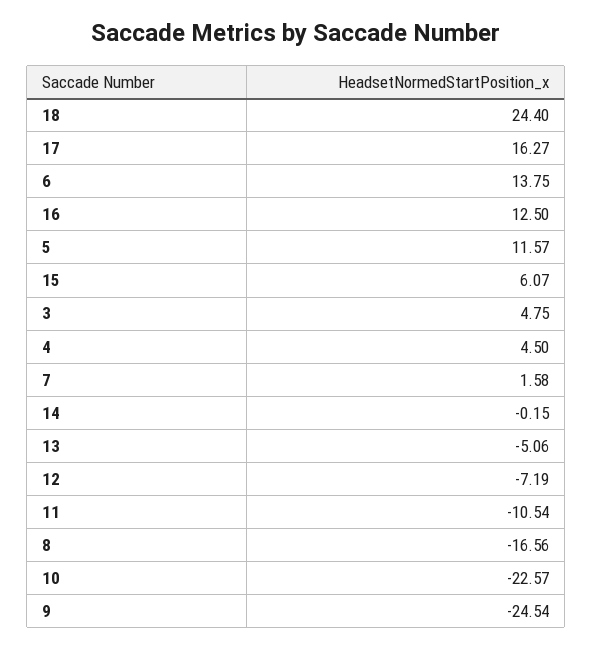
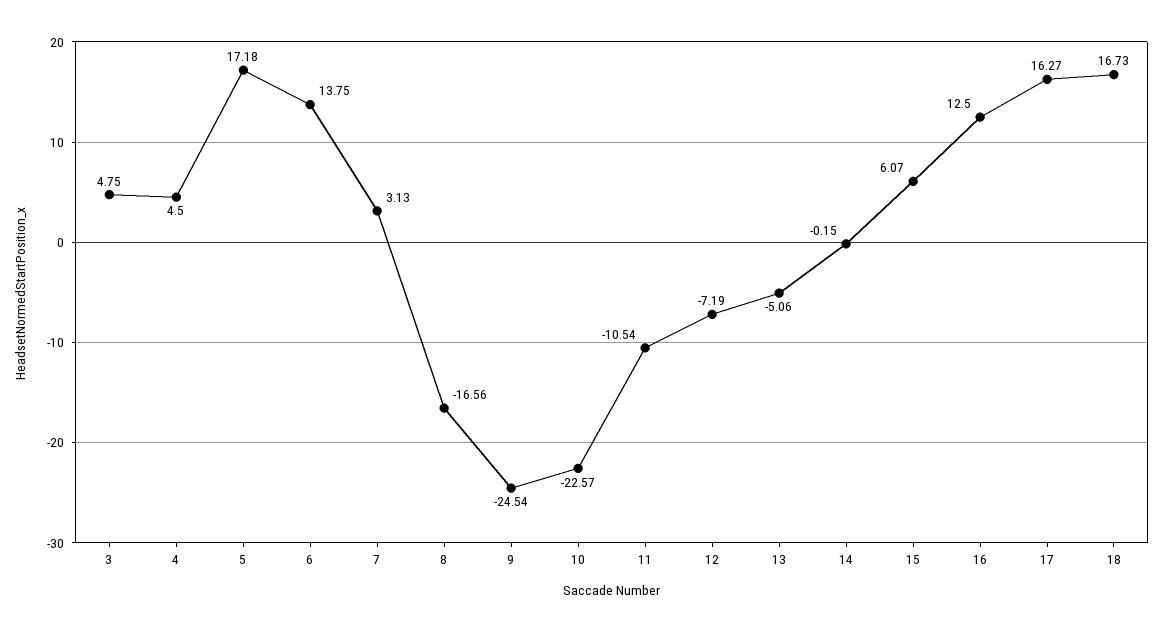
18: 24.4 -> 16.73
5: 11.57 -> 17.18
7: 1.58 -> 3.13

